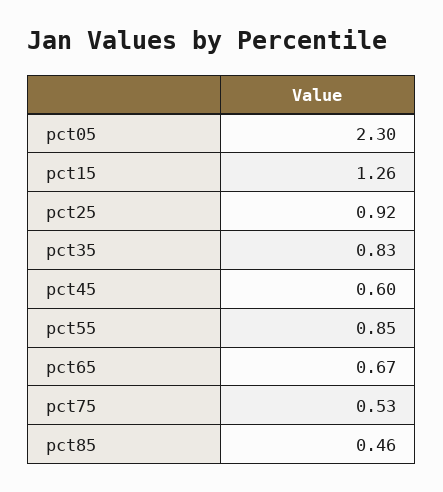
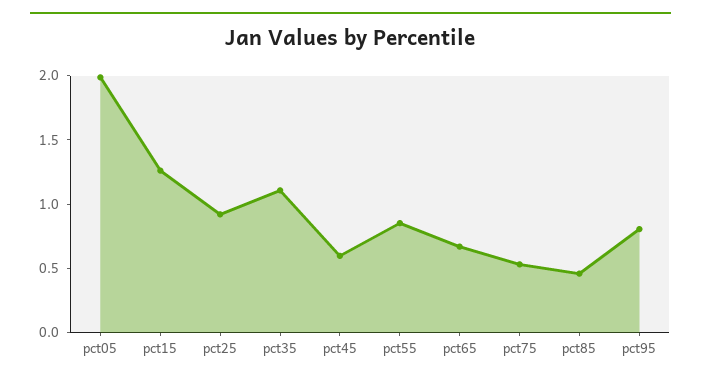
pct05: 2.3 -> 2
pct35: 0.83 -> 1.1
pct95: none -> 0.8

